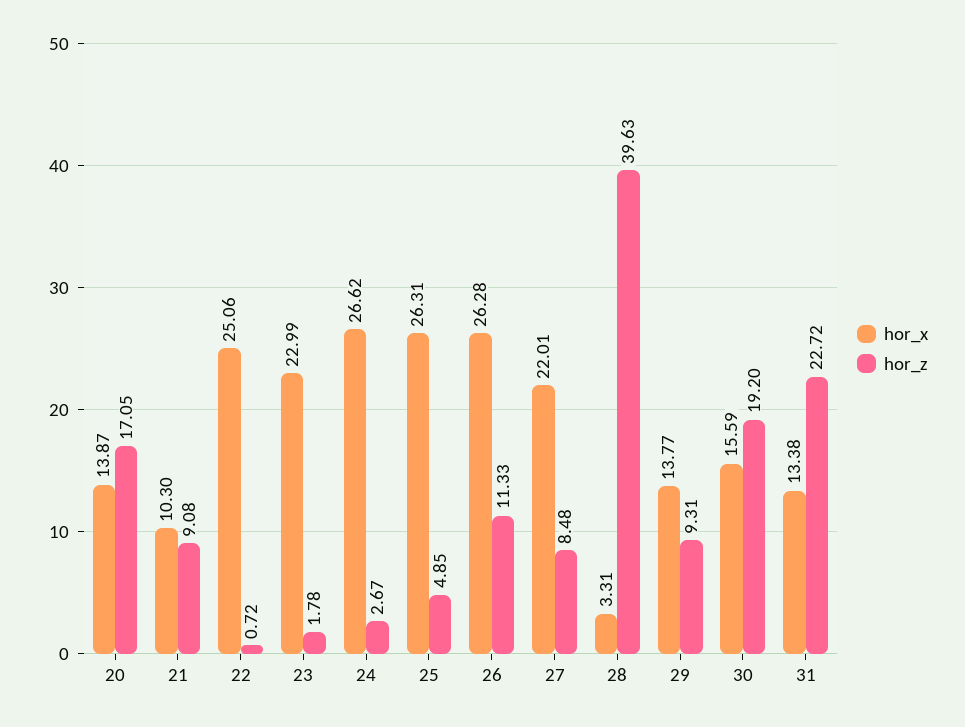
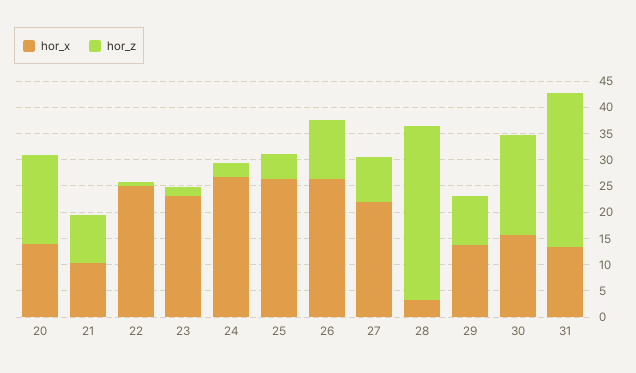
hor_z, 28: 39.63 -> 32.5
hor_z, 31: 22.72 -> 30

